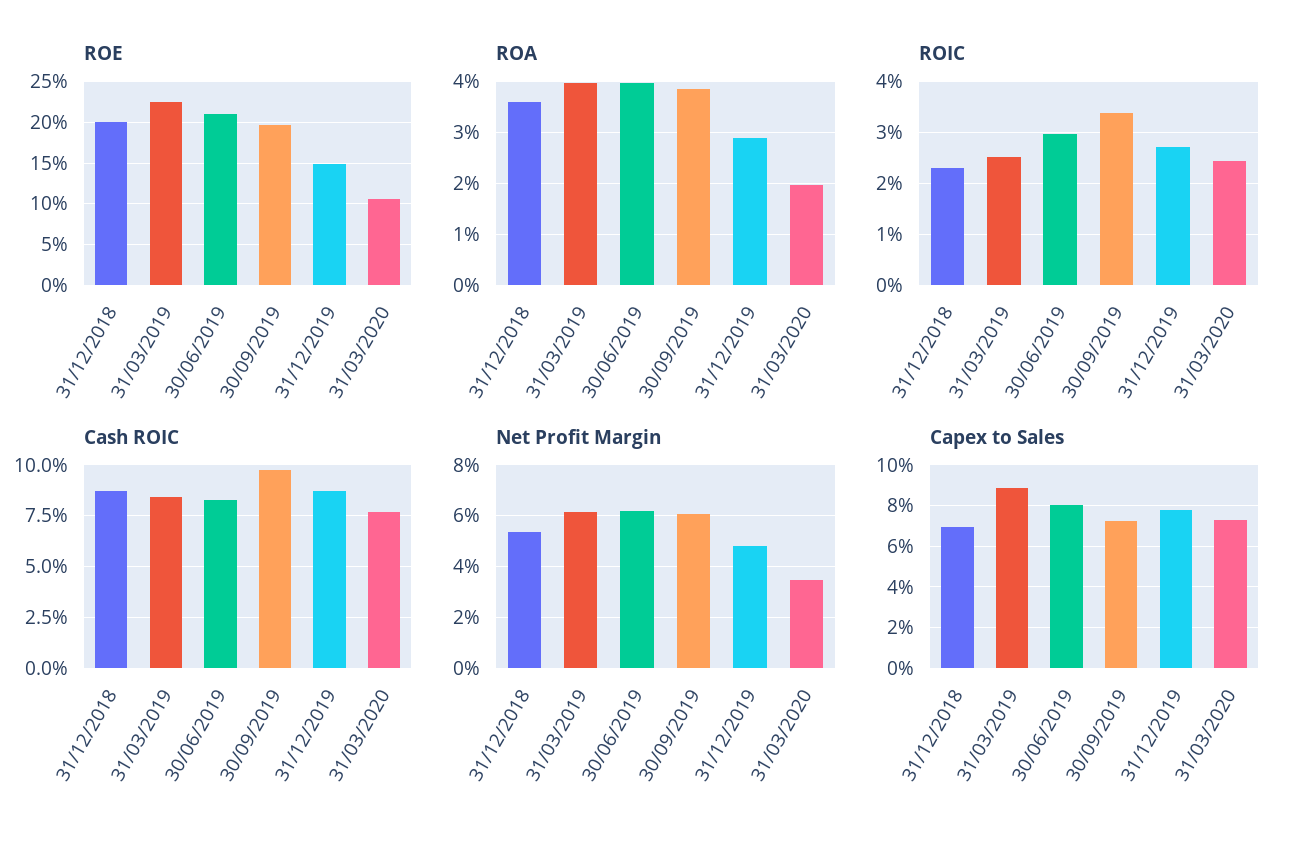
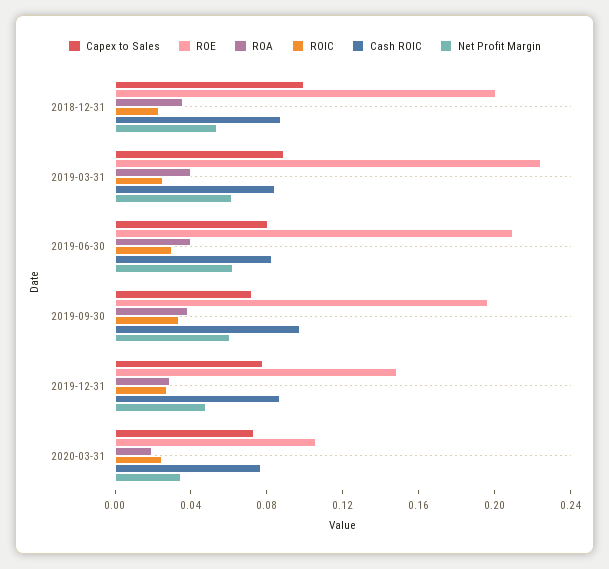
Capex to Sales, 31/12/2018: 0.07 -> 0.1

